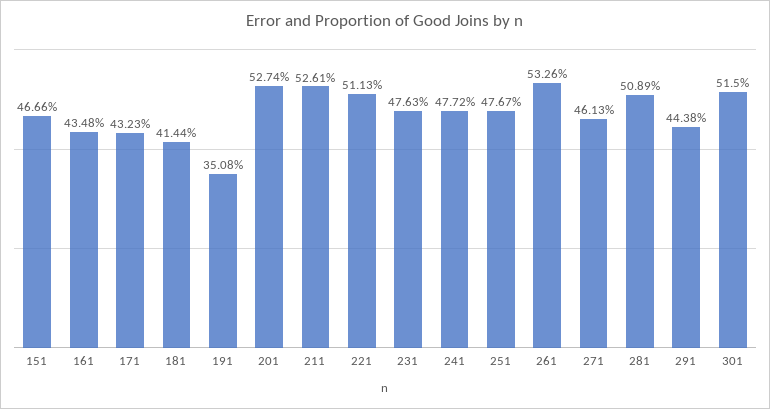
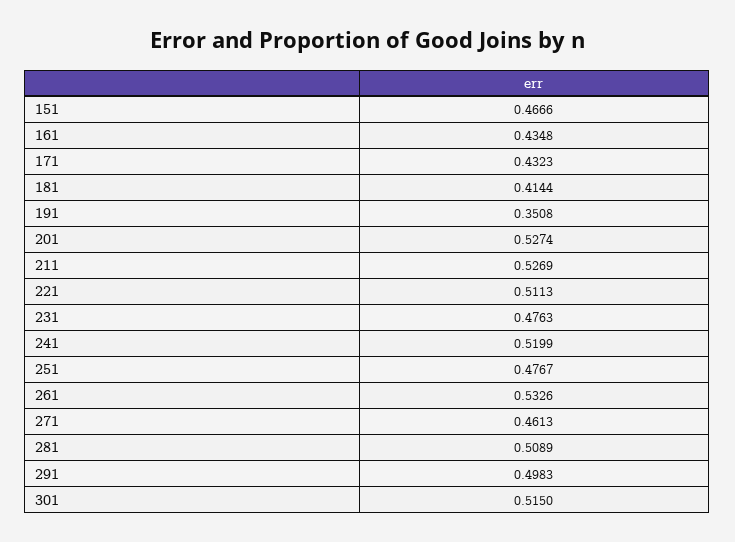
211: 0.5261 -> 0.5269
241: 0.4772 -> 0.5199
291: 0.4438 -> 0.4983

